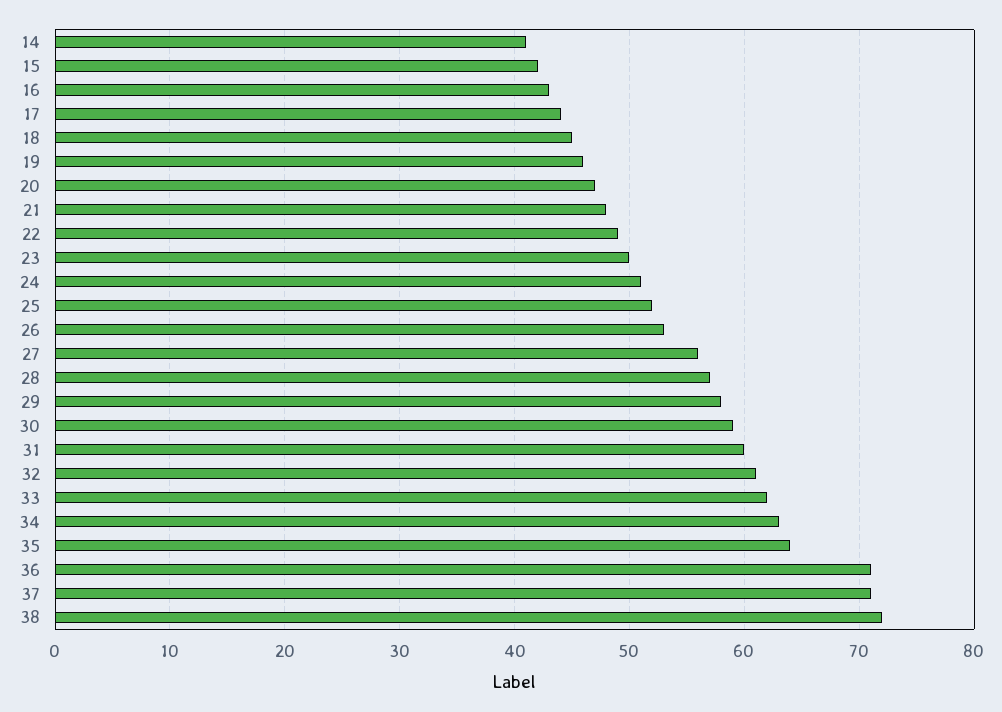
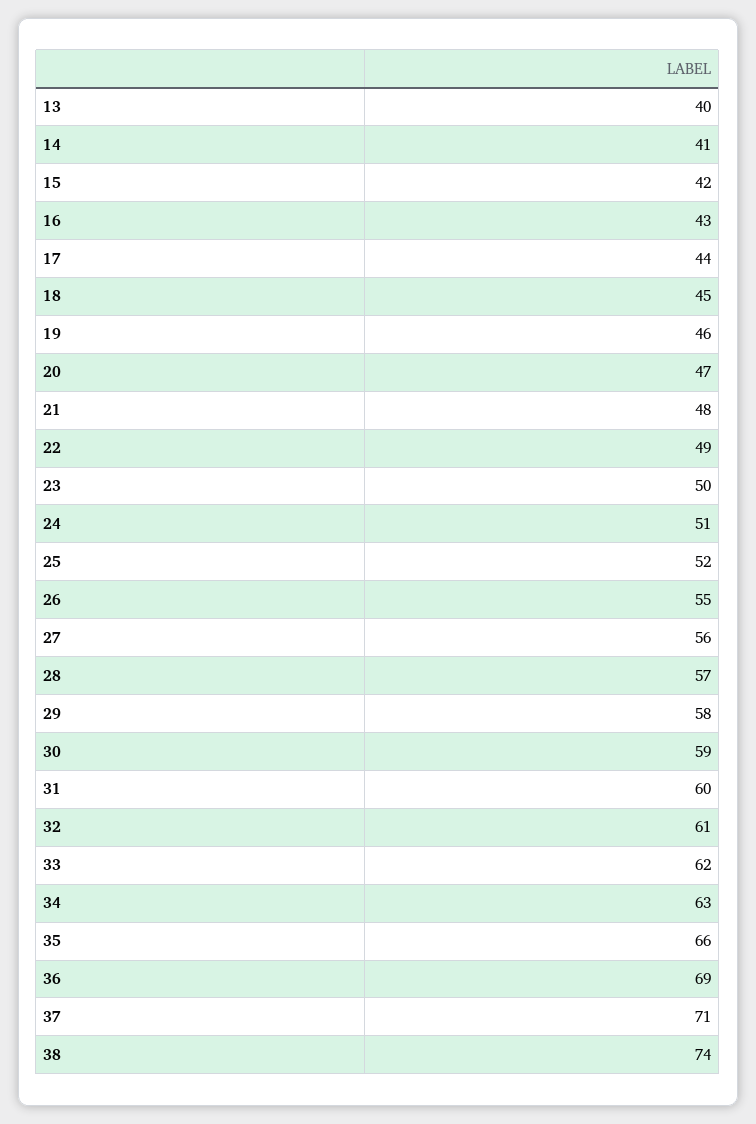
26: 53 -> 55
35: 64 -> 66
36: 71 -> 69
38: 72 -> 74
13: none -> 40

